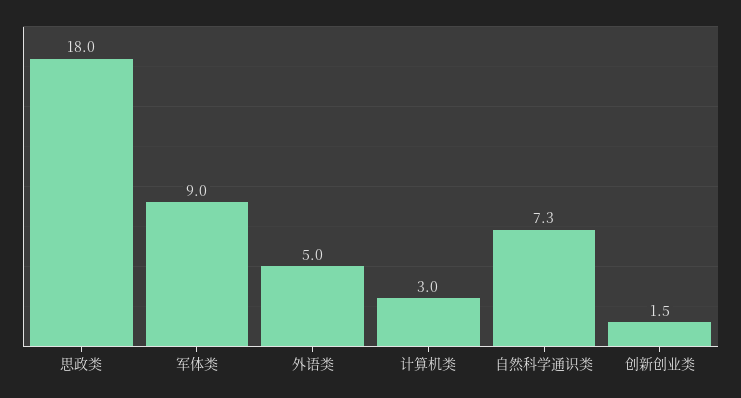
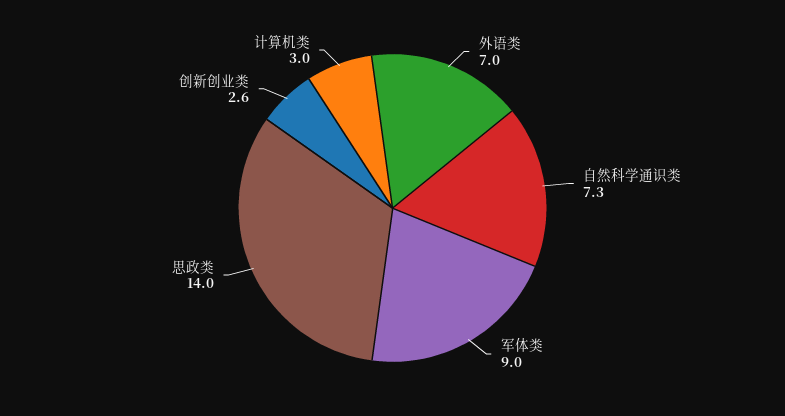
思政类: 18 -> 14
外语类: 5 -> 7
创新创业类: 1.5 -> 2.6

